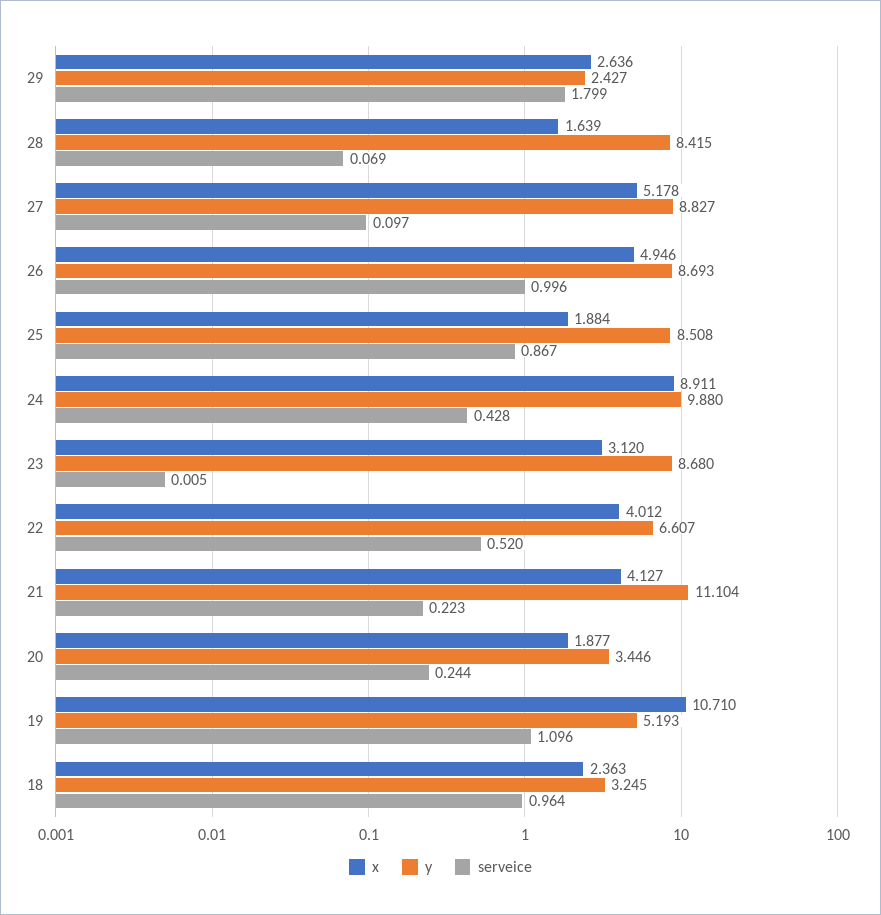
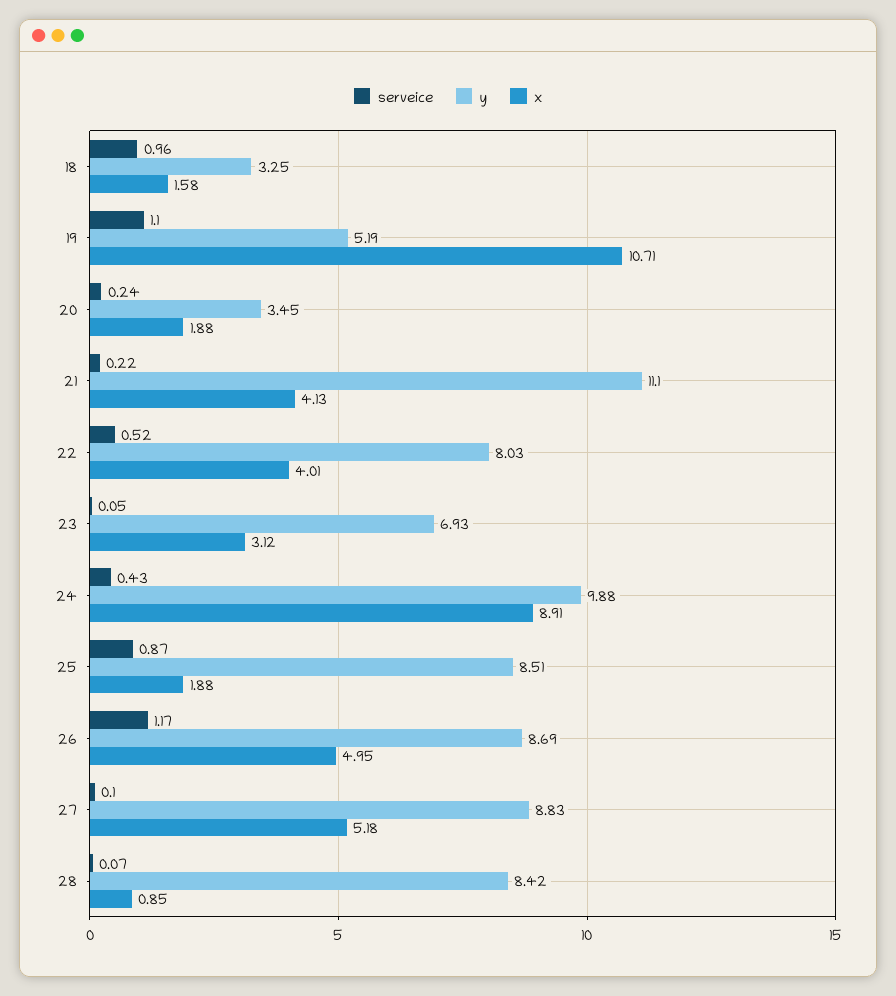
x, 29: 2.636 -> none
y, 29: 2.427 -> none
serveice, 29: 1.799 -> none
x, 28: 1.639 -> 0.85
serveice, 26: 0.996 -> 1.17
y, 23: 8.68 -> 6.93
serveice, 23: 0.005 -> 0.05
y, 22: 6.607 -> 8.03
x, 18: 2.363 -> 1.58

